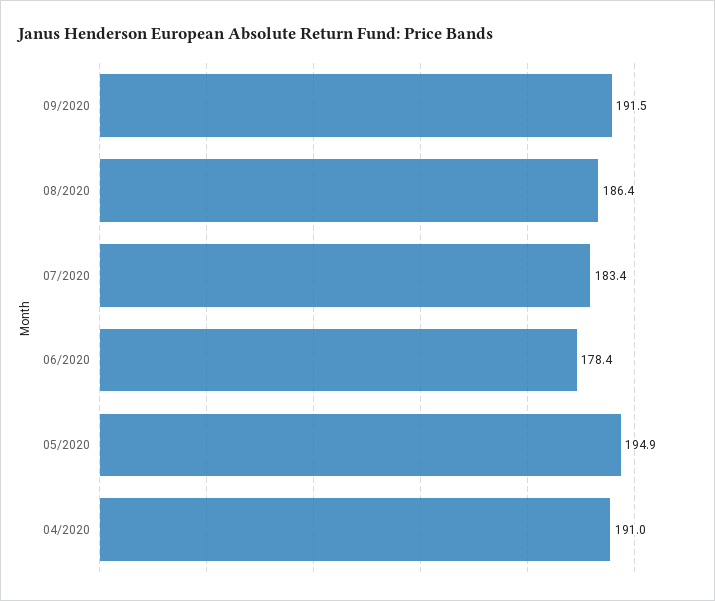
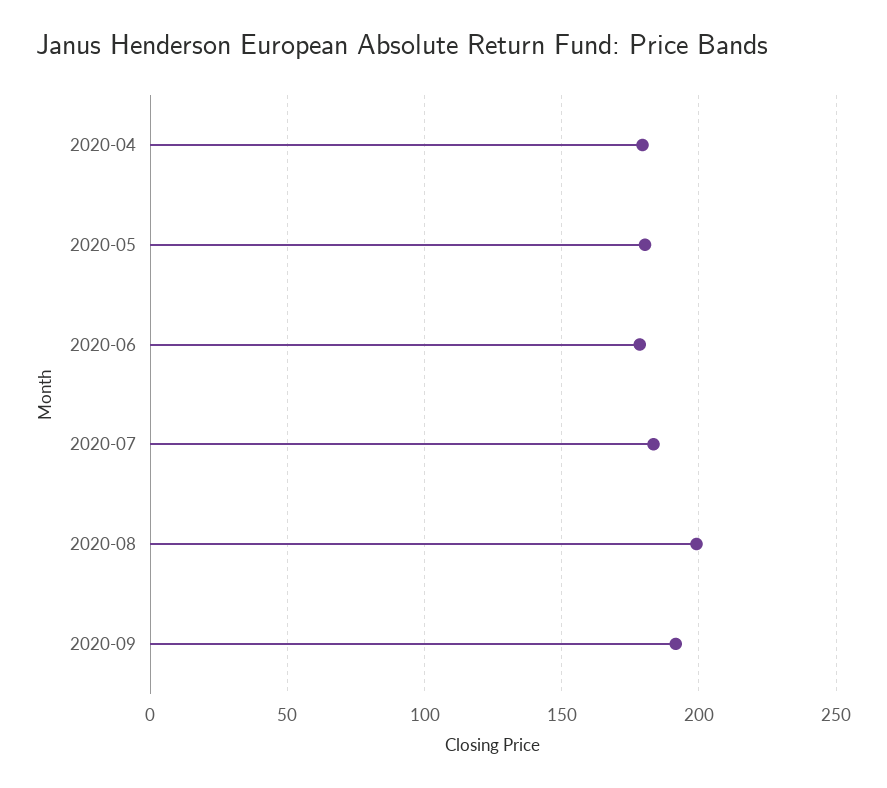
08/2020: 186.4 -> 200
05/2020: 194.9 -> 180
04/2020: 191 -> 180

